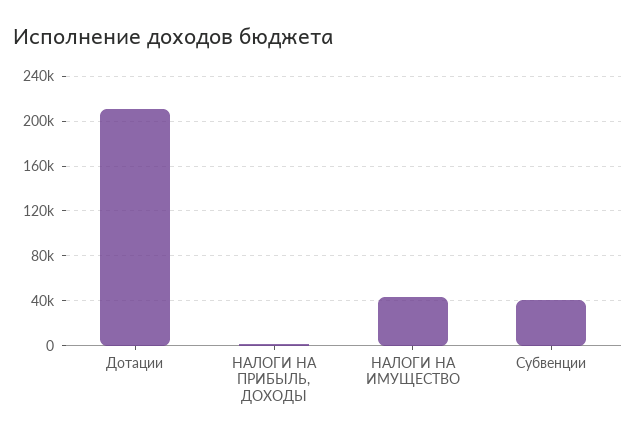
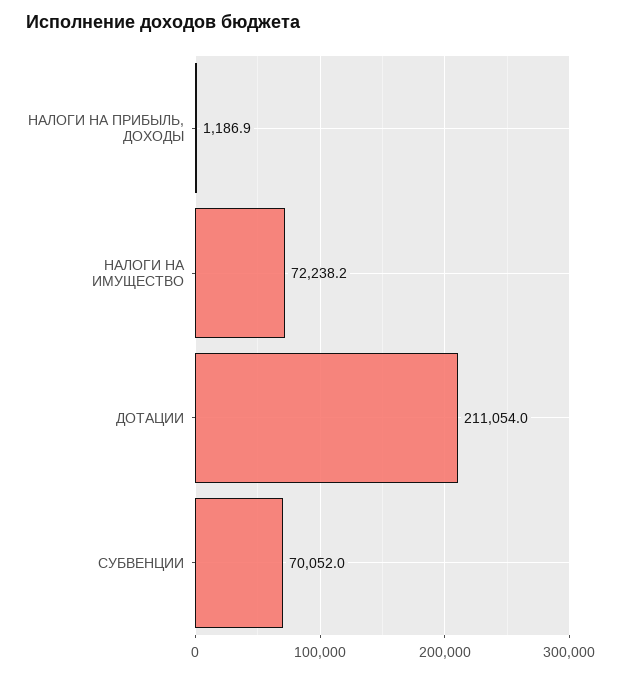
НАЛОГИ НА ИМУЩЕСТВО: 40000 -> 72238.2
Субвенции: 40000 -> 70052

